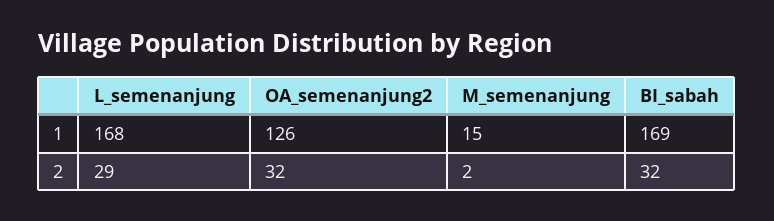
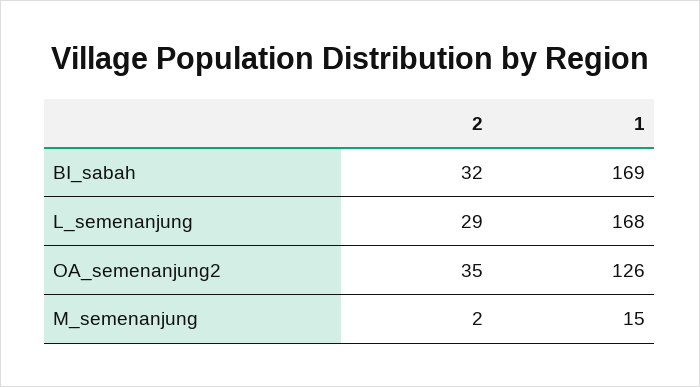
OA_semenanjung2, 2: 32 -> 35

